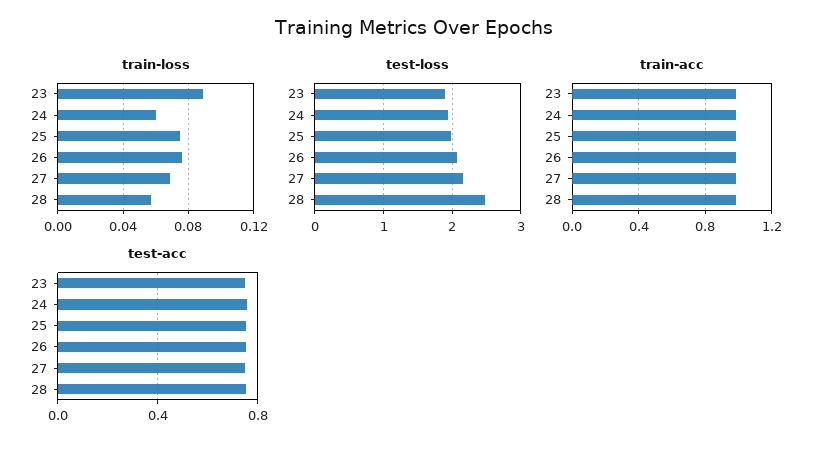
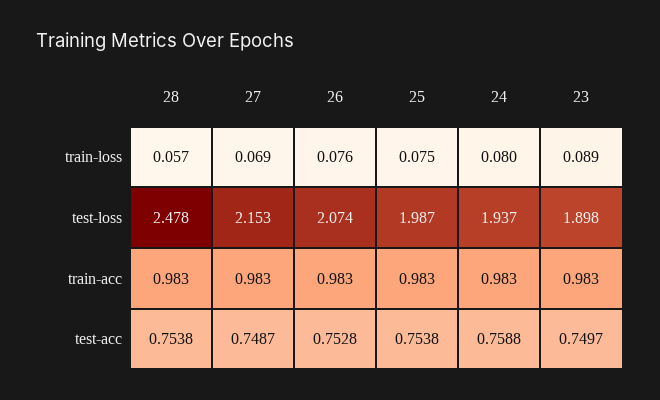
train-loss, 24: 0.06 -> 0.08

